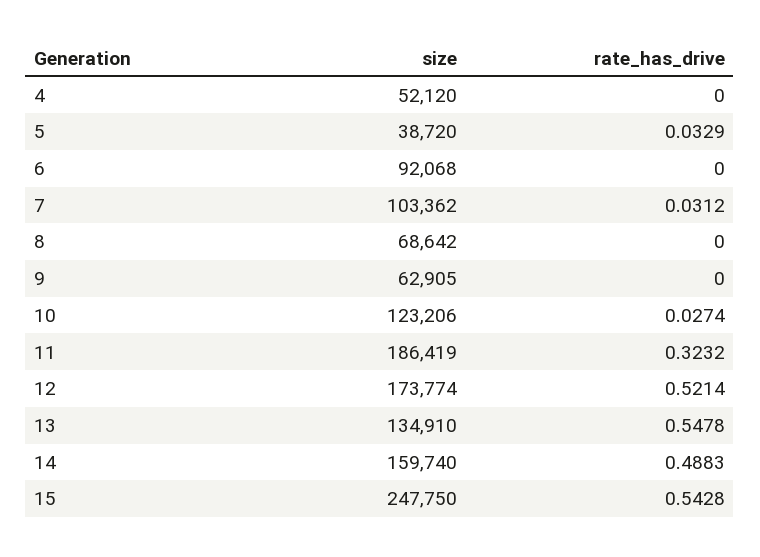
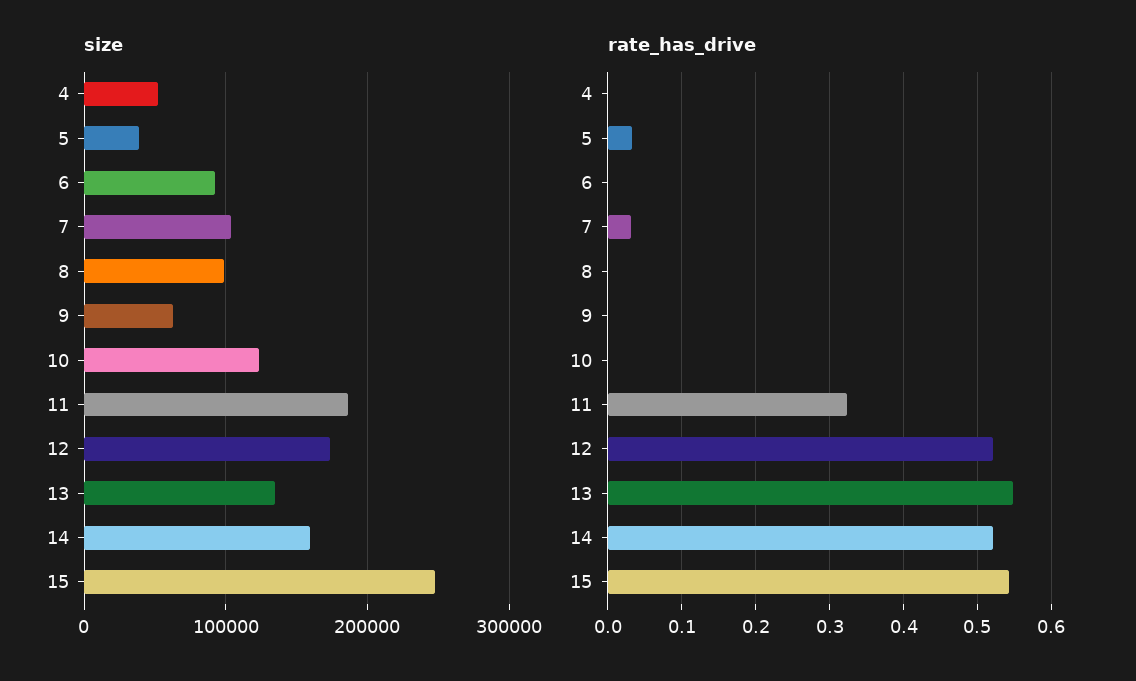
size, 8: 68642 -> 100000
rate_has_drive, 10: 0.0274 -> 0
rate_has_drive, 14: 0.4883 -> 0.52

